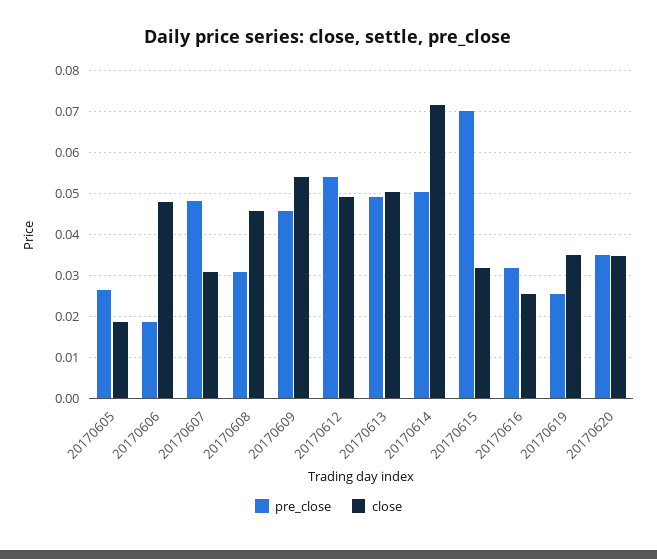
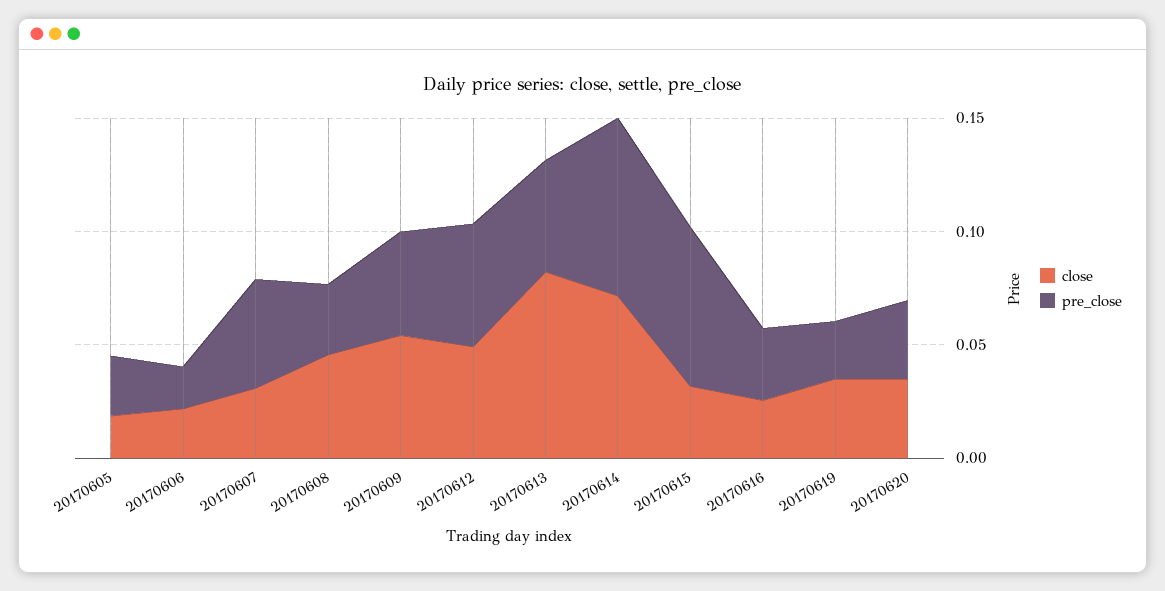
close, 20170606: 0.048 -> 0.02
close, 20170613: 0.05 -> 0.08
pre_close, 20170614: 0.05 -> 0.08

